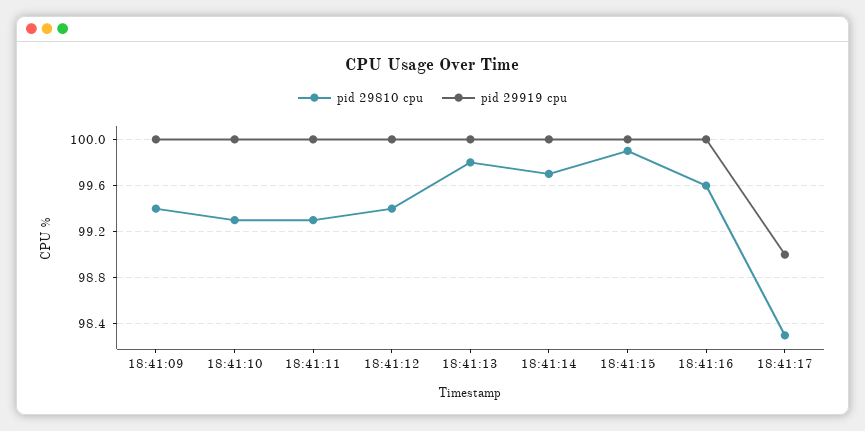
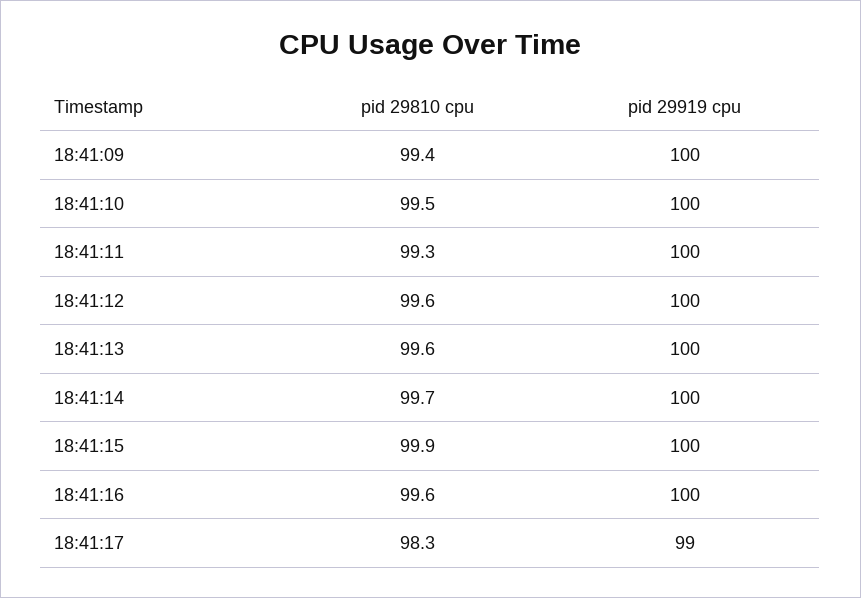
pid 29810 cpu, 18:41:10: 99.3 -> 99.5
pid 29810 cpu, 18:41:12: 99.4 -> 99.6
pid 29810 cpu, 18:41:13: 99.8 -> 99.6

